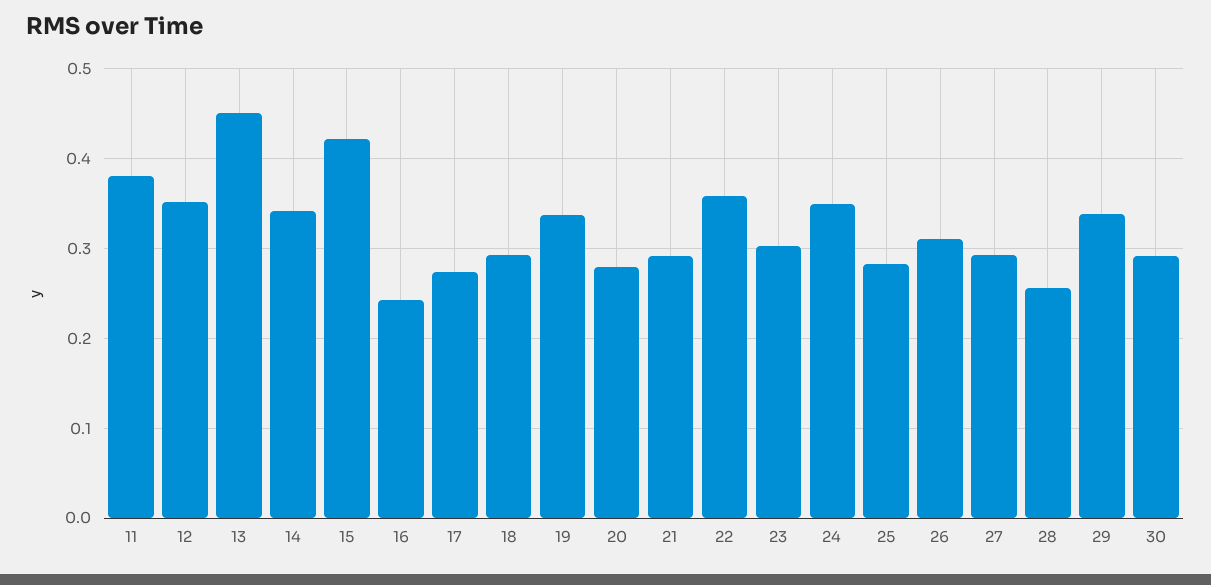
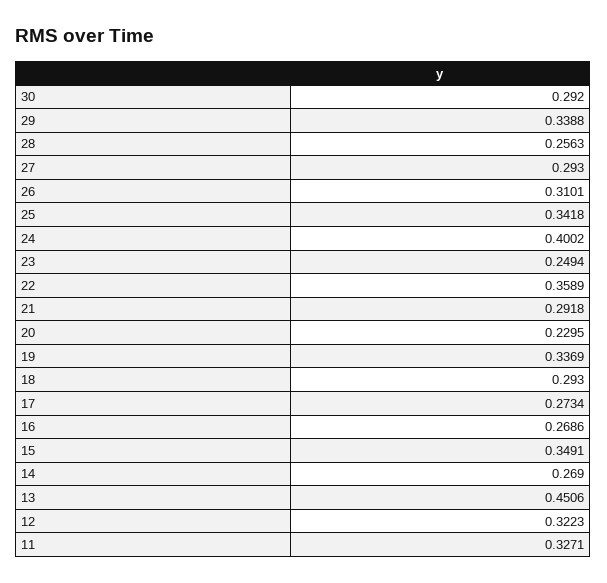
11: 0.38 -> 0.3271
12: 0.35 -> 0.3223
14: 0.34 -> 0.269
15: 0.42 -> 0.3491
16: 0.24 -> 0.2686
20: 0.28 -> 0.2295
23: 0.3 -> 0.2494
24: 0.35 -> 0.4002
25: 0.28 -> 0.3418

